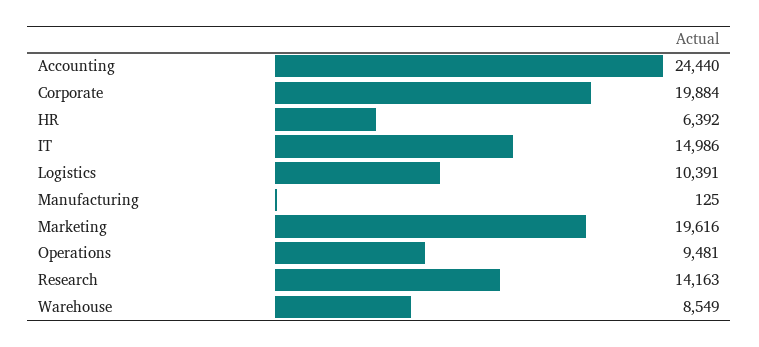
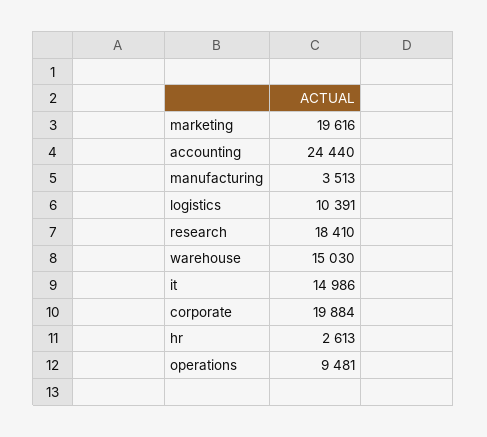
HR: 6392 -> 2613
Manufacturing: 125 -> 3513
Research: 14163 -> 18410
Warehouse: 8549 -> 15030

